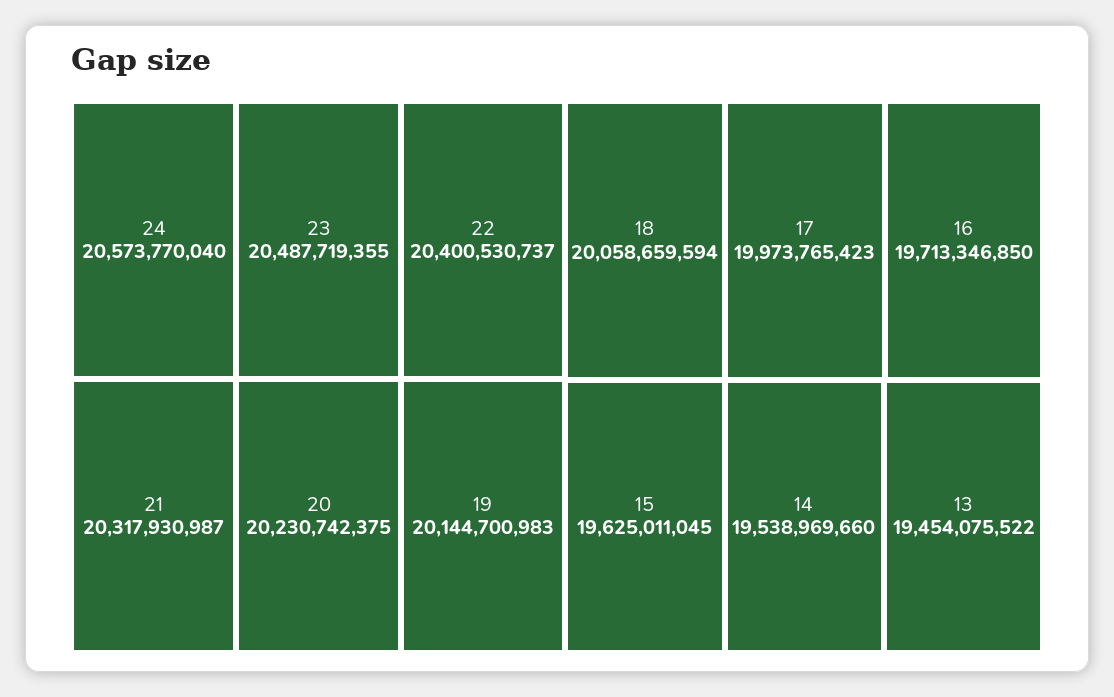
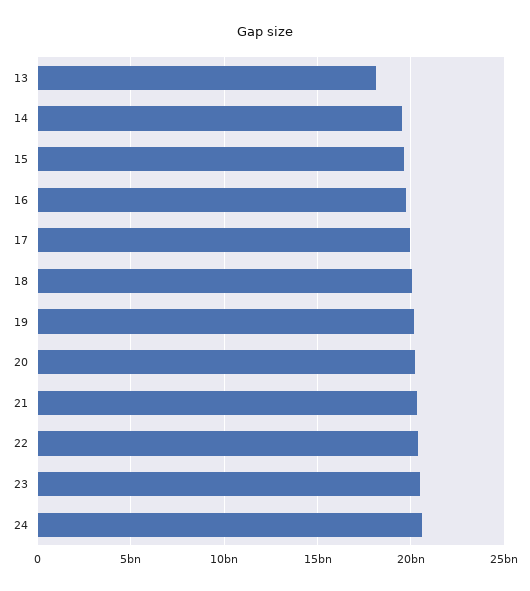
13: 19454075522 -> 18000000000

